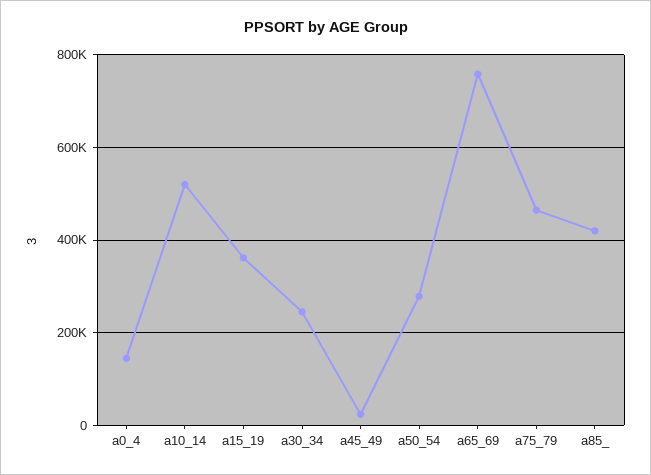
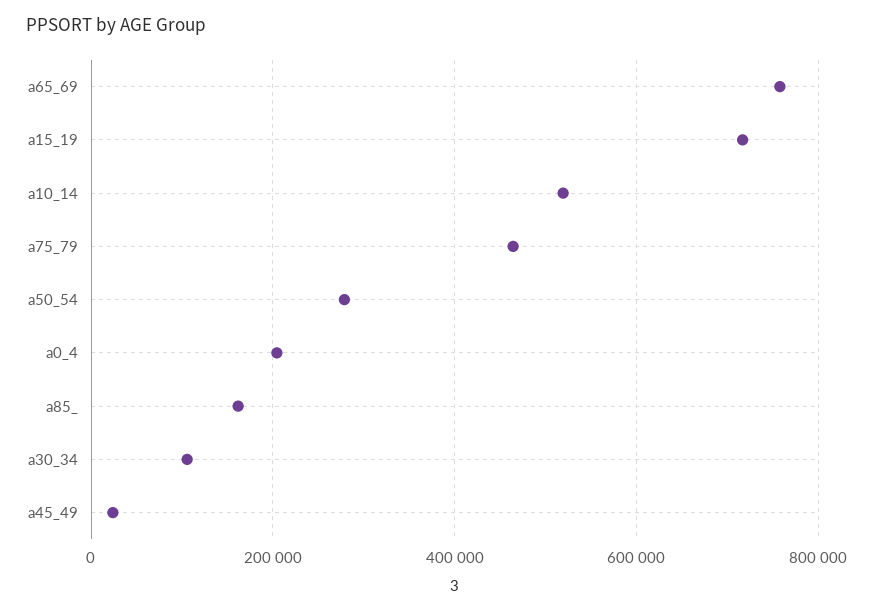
a0_4: 140000 -> 200000
a15_19: 360000 -> 720000
a30_34: 240000 -> 100000
a85_: 420000 -> 160000

